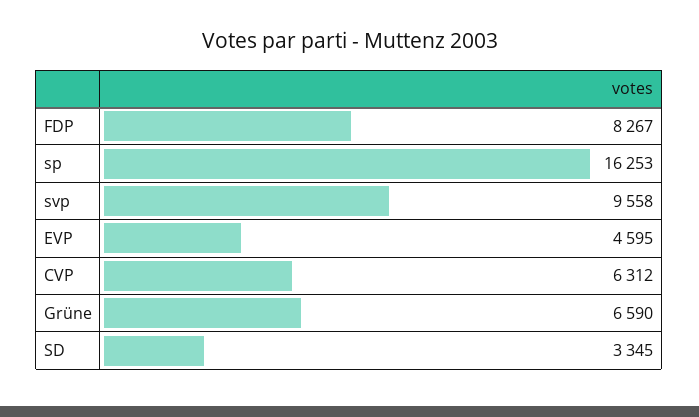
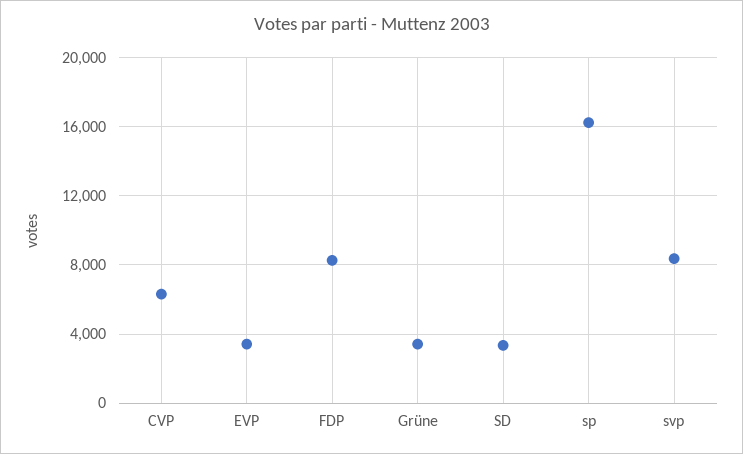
svp: 9558 -> 8500
EVP: 4595 -> 3500
Grüne: 6590 -> 3500

